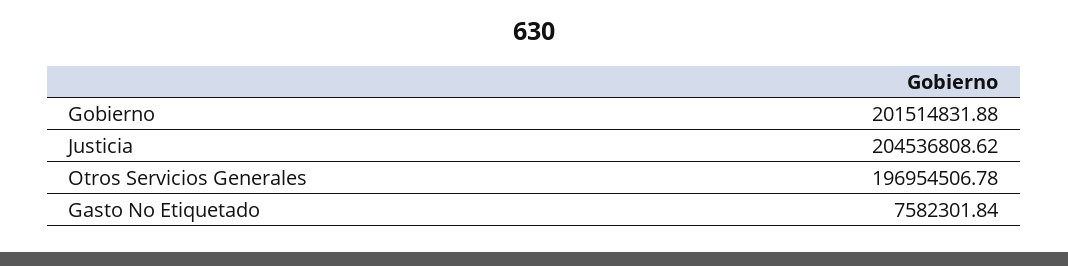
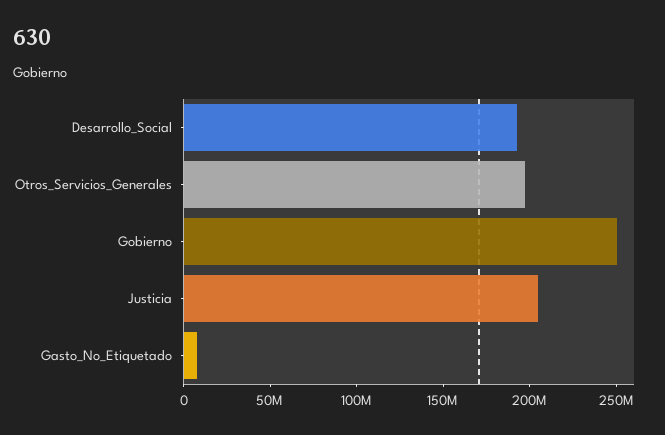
Gobierno: 201514831.88 -> 250000000
Desarrollo_Social: none -> 190000000

